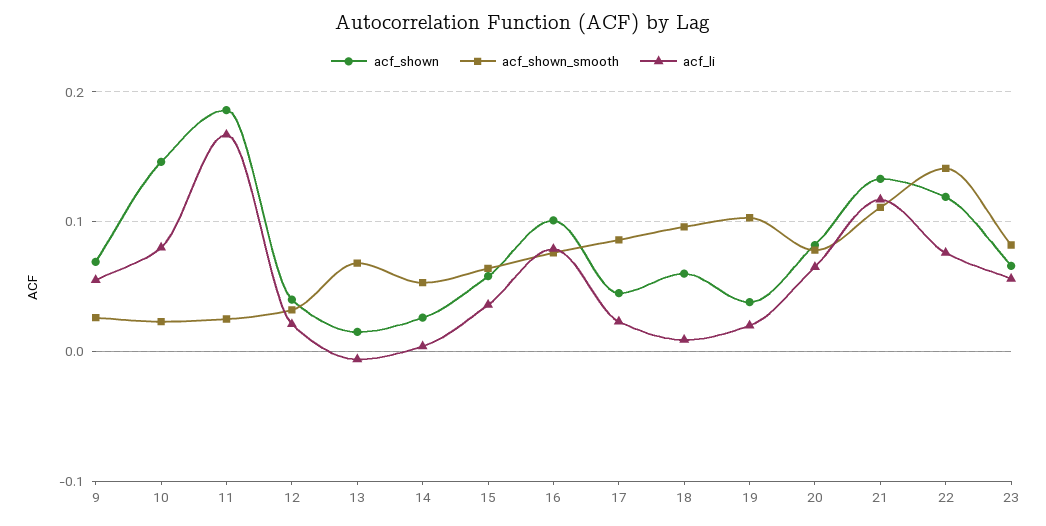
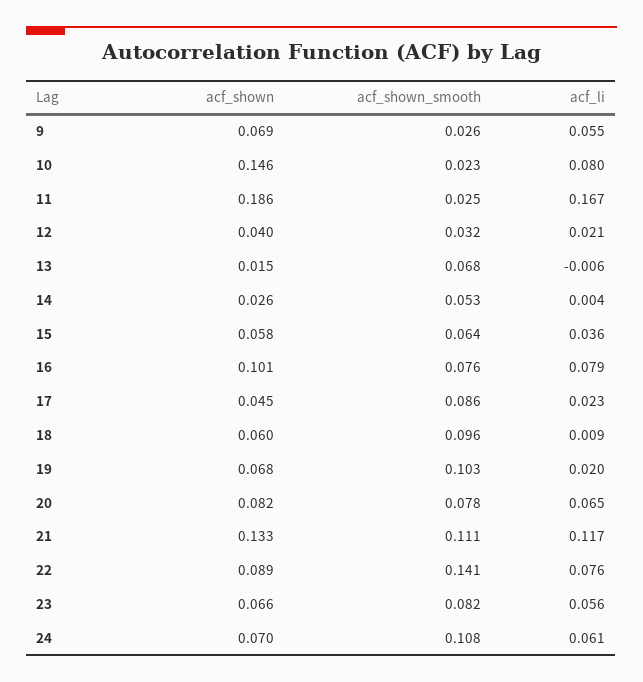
acf_shown, 19: 0.04 -> 0.068
acf_shown, 22: 0.12 -> 0.089
acf_shown, 24: none -> 0.07
acf_shown_smooth, 24: none -> 0.108
acf_li, 24: none -> 0.061

